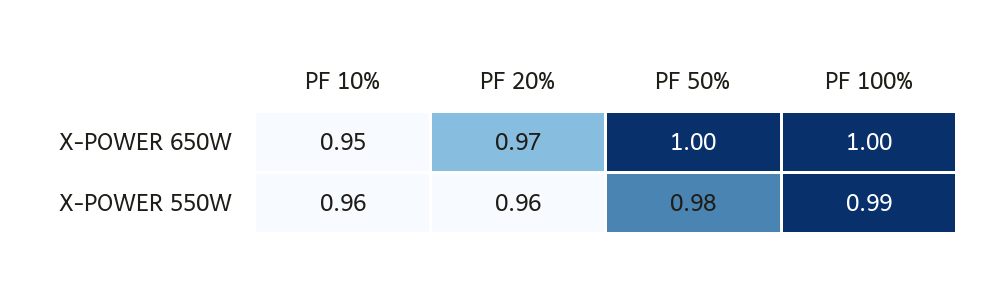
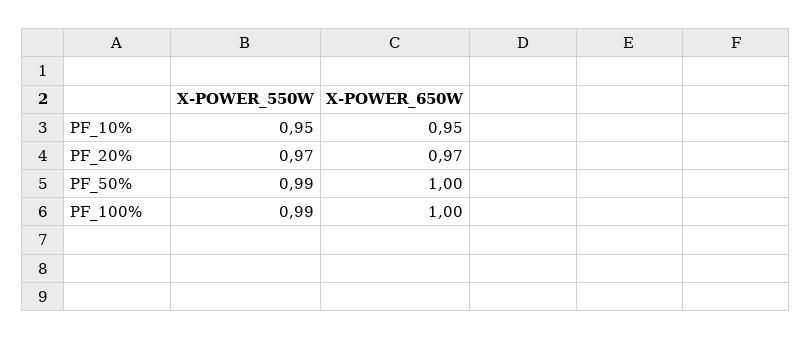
PF 10%, X-POWER 550W: 0.96 -> 0.95
PF 20%, X-POWER 550W: 0.96 -> 0.97
PF 50%, X-POWER 550W: 0.98 -> 0.99

